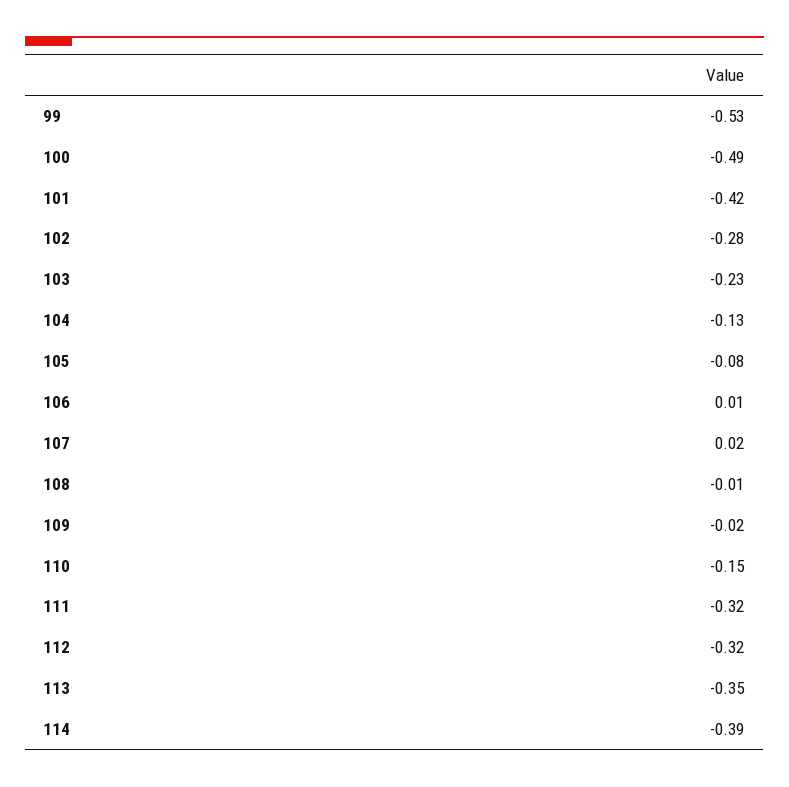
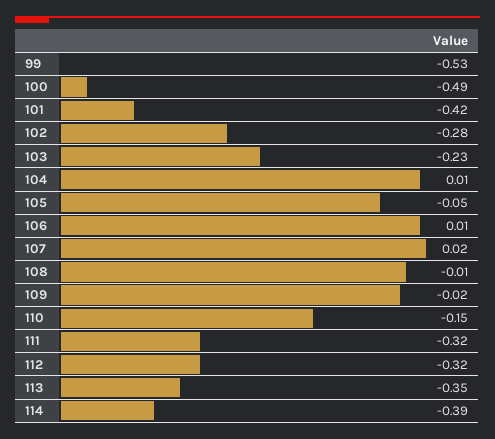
104: -0.13 -> 0.01
105: -0.08 -> -0.05

